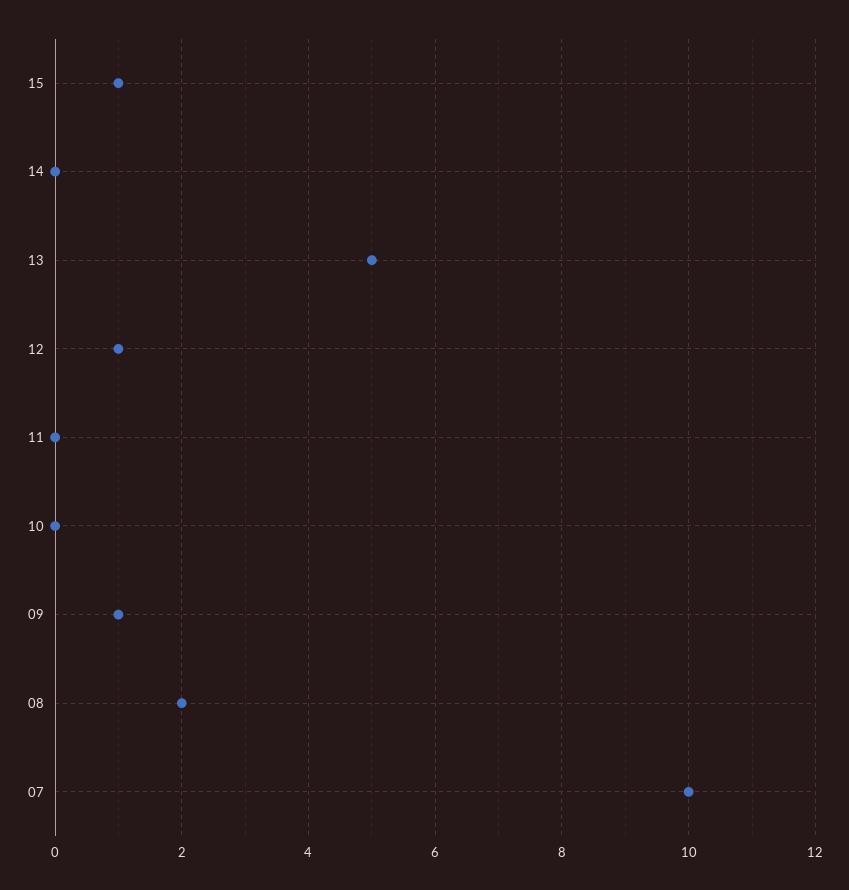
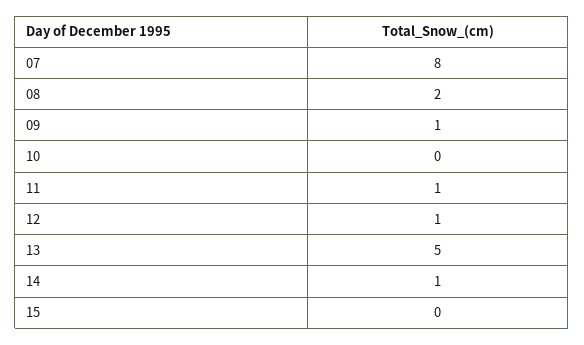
15: 1 -> 0
14: 0 -> 1
11: 0 -> 1
07: 10 -> 8

